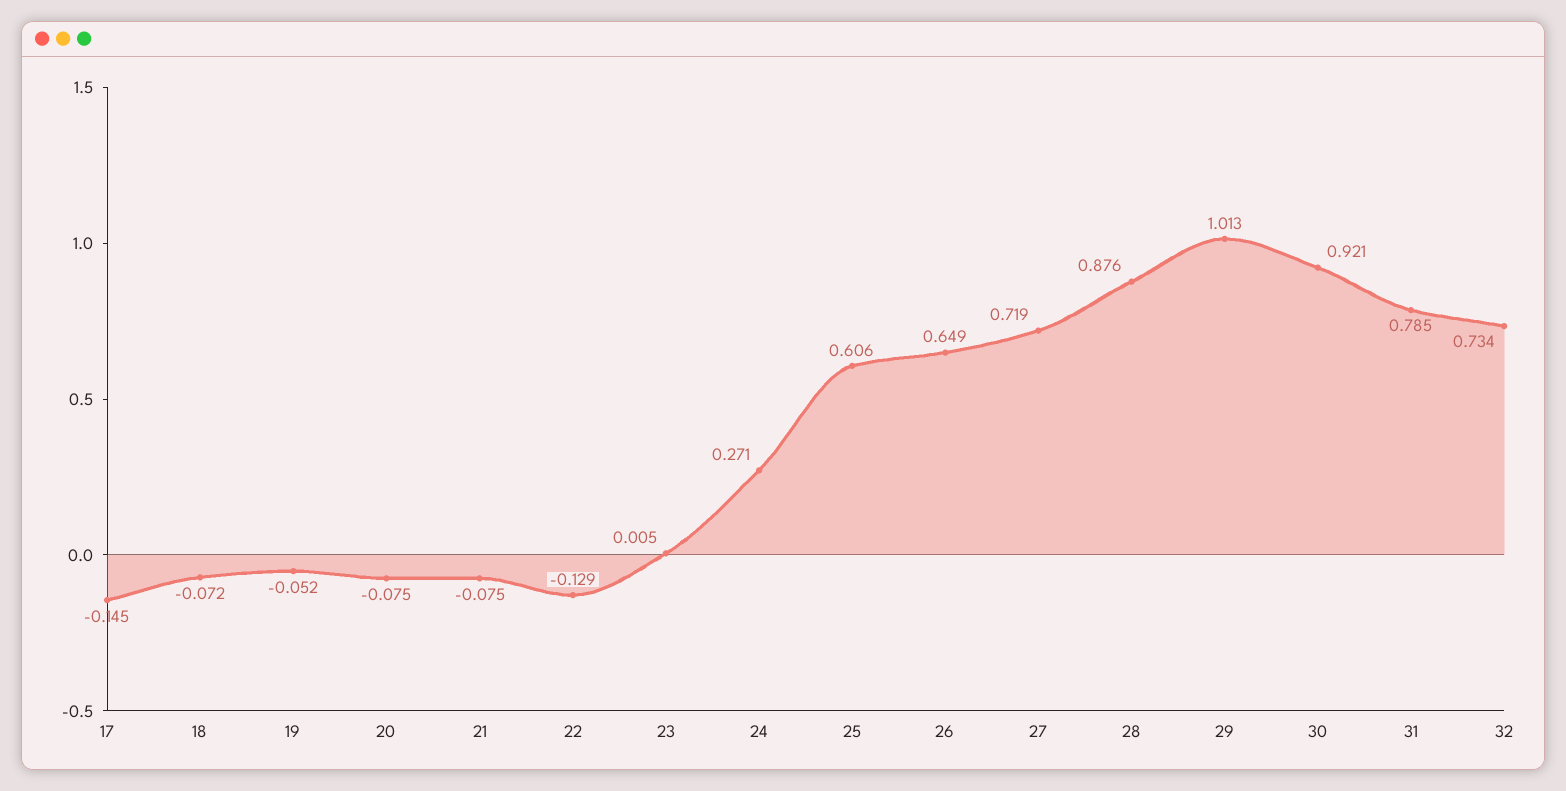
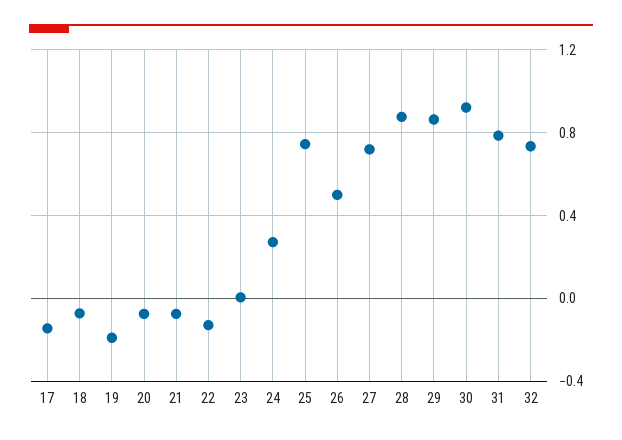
19: -0.052 -> -0.2
25: 0.606 -> 0.75
26: 0.649 -> 0.5
29: 1.013 -> 0.85

